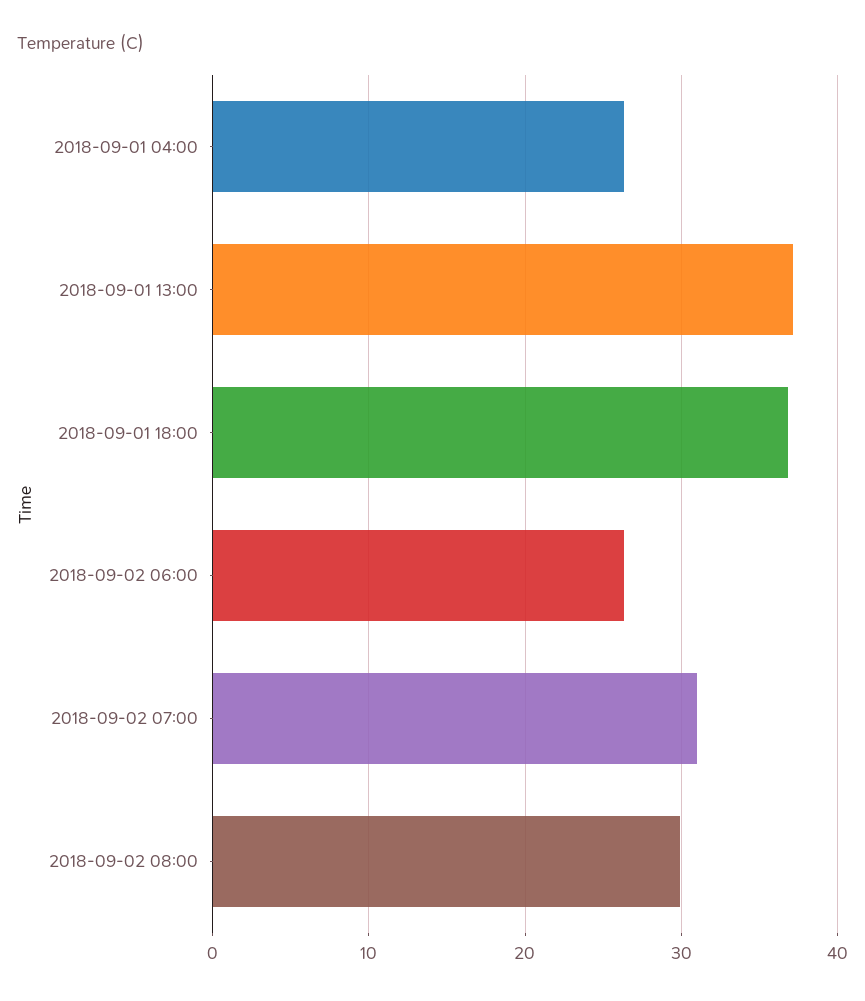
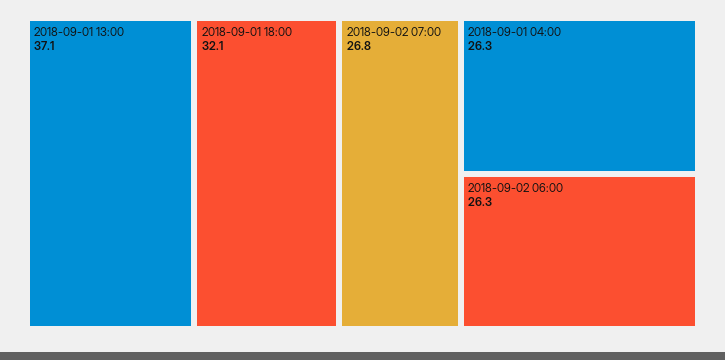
2018-09-01 18:00: 37 -> 32.1
2018-09-02 07:00: 31 -> 26.8
2018-09-02 08:00: 30 -> none

